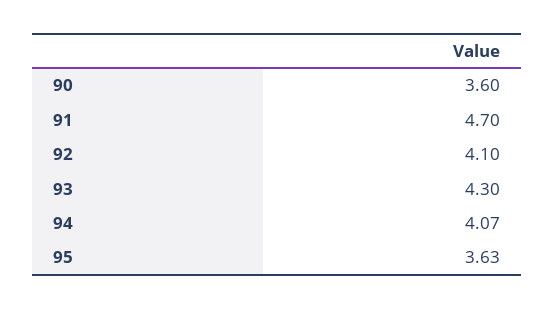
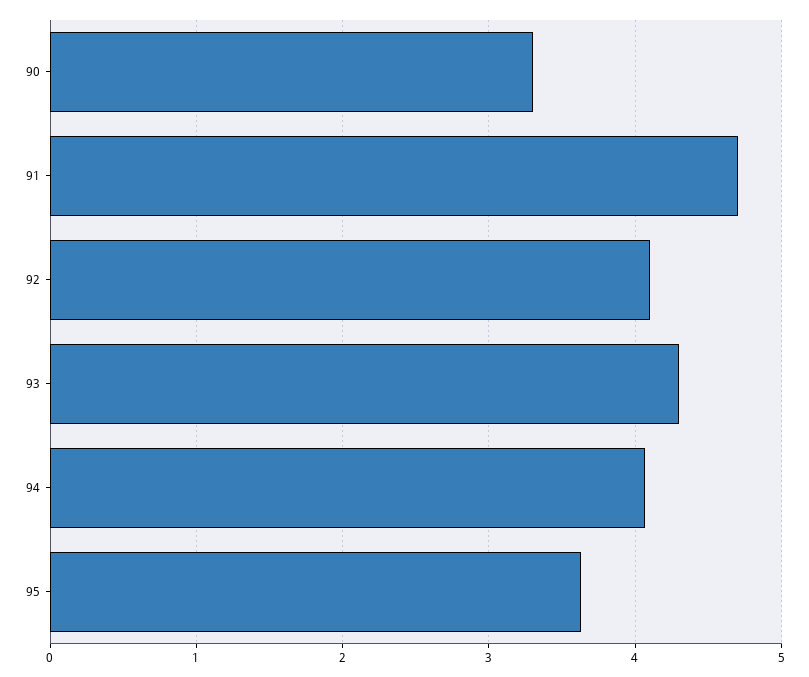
90: 3.6 -> 3.3

